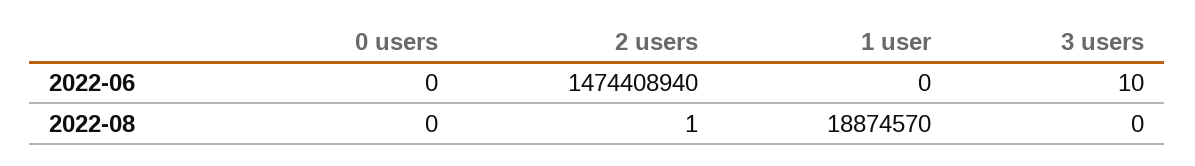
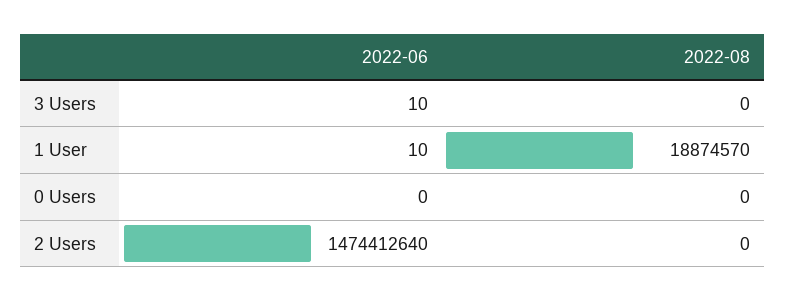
2 users, 2022-06: 1474408940 -> 1474412640
1 user, 2022-06: 0 -> 10
2 users, 2022-08: 1 -> 0

